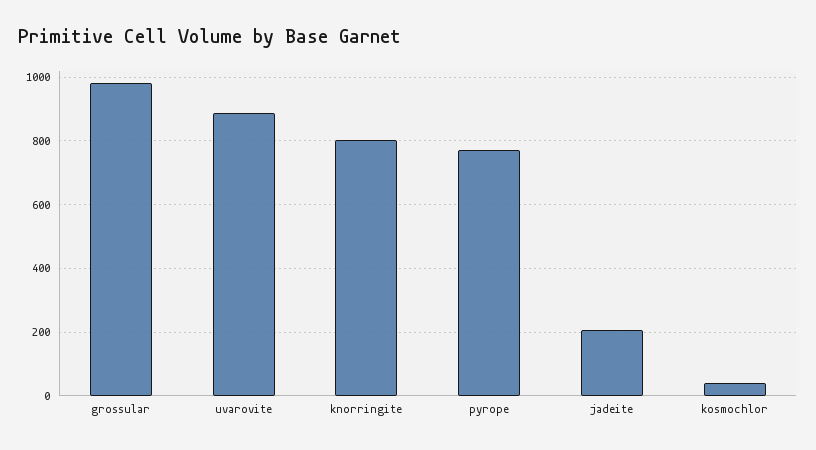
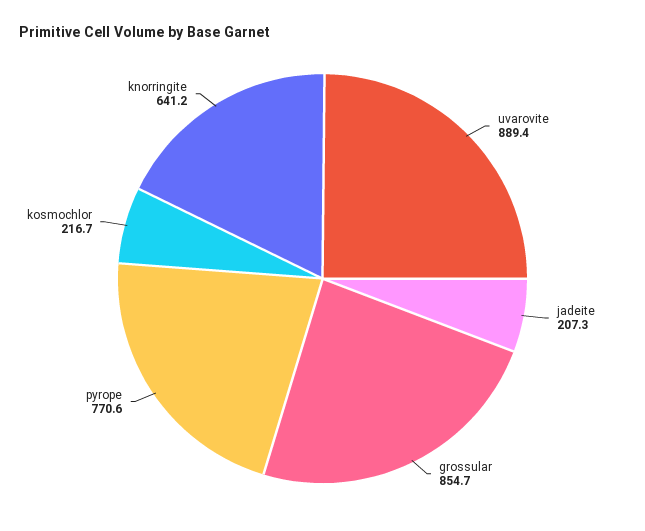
grossular: 980 -> 854.7
knorringite: 800 -> 641.2
kosmochlor: 40 -> 216.7

